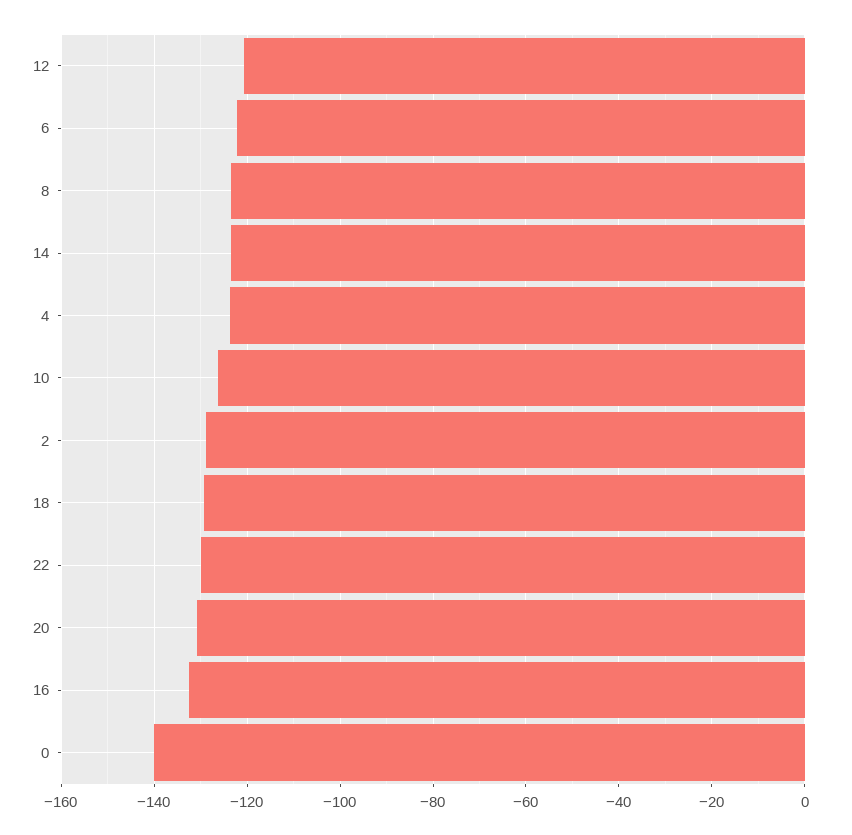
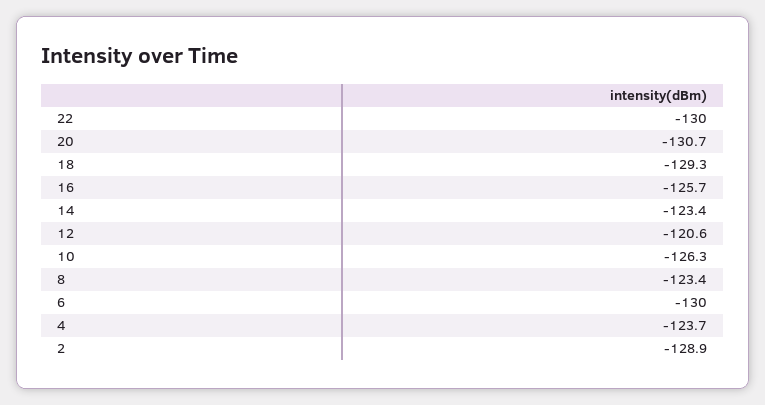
6: -122 -> -130
16: -132 -> -125.7
0: -140 -> none

